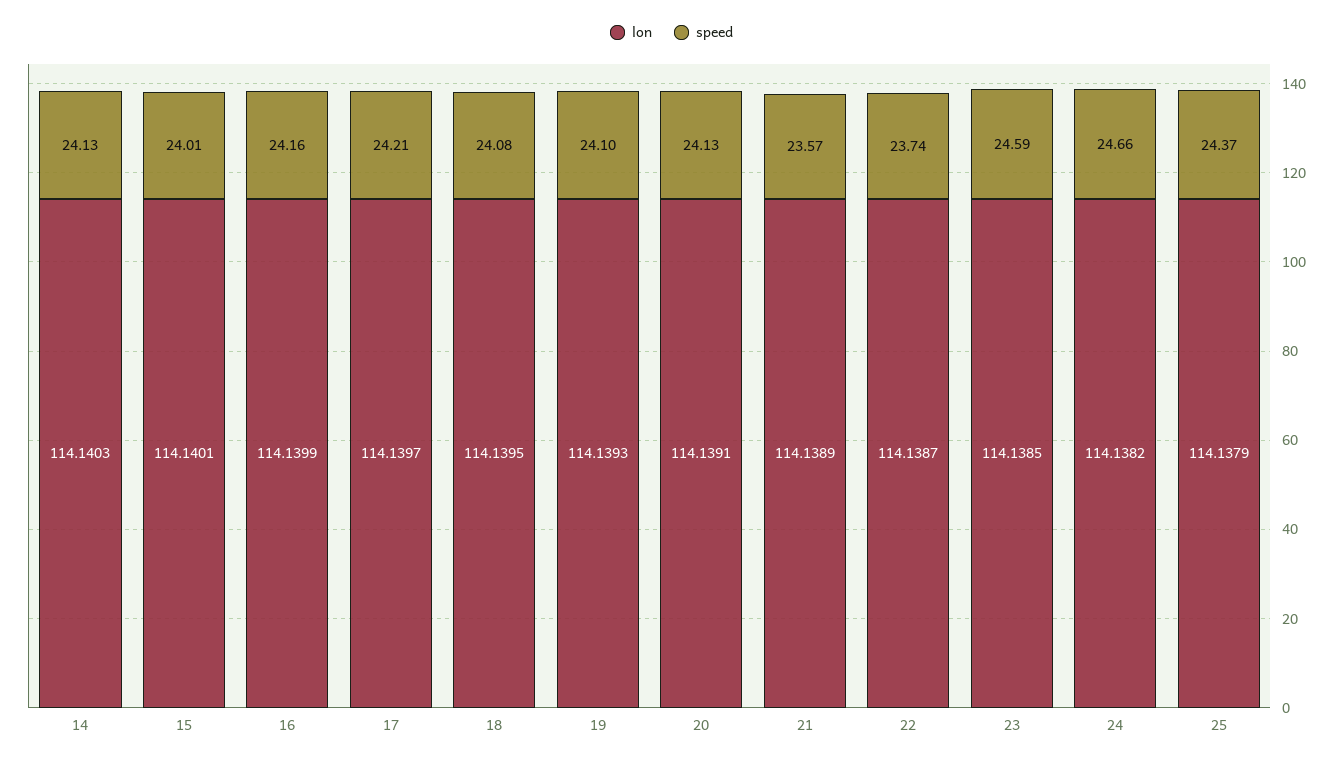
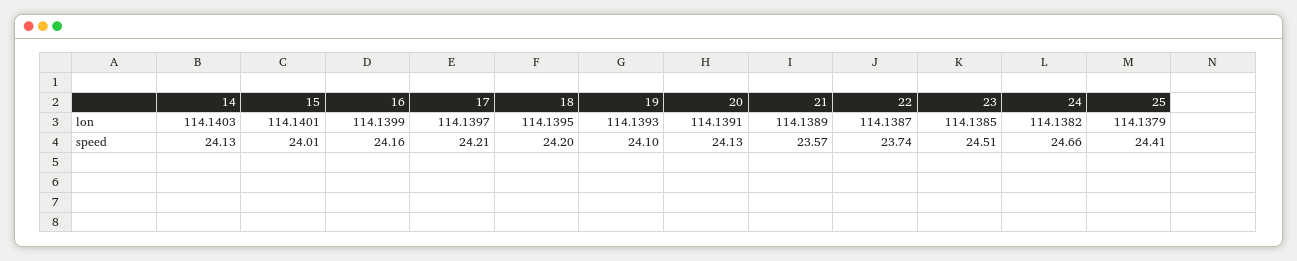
speed, 18: 24.08 -> 24.2
speed, 23: 24.59 -> 24.51
speed, 25: 24.37 -> 24.41

